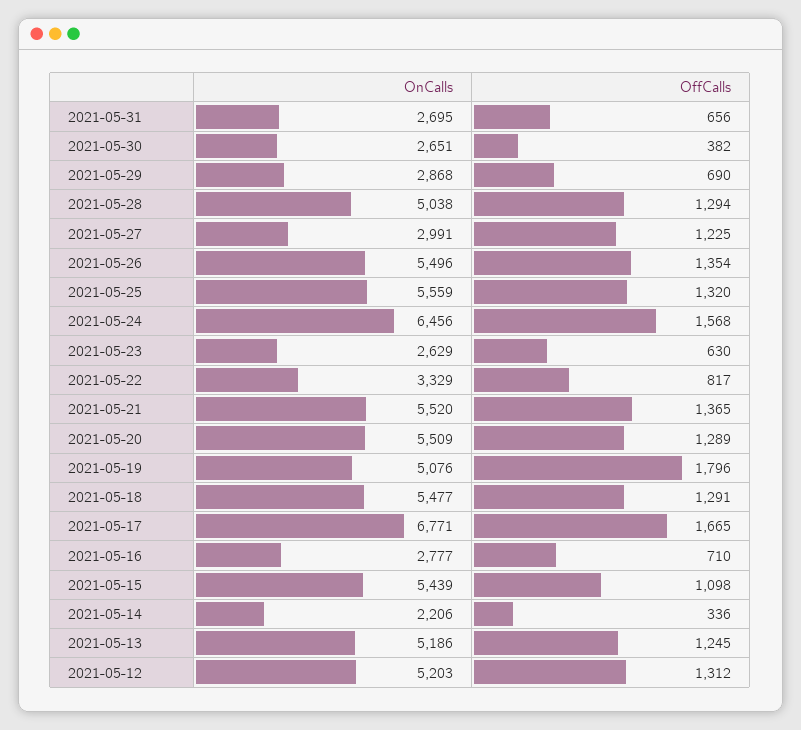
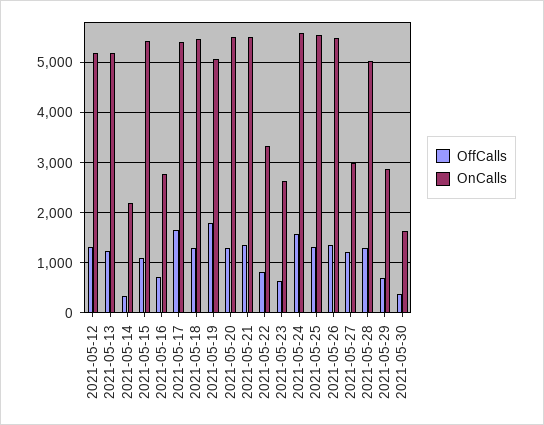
OnCalls, 2021-05-31: 2695 -> none
OffCalls, 2021-05-31: 656 -> none
OnCalls, 2021-05-30: 2651 -> 1600
OnCalls, 2021-05-24: 6456 -> 5600
OnCalls, 2021-05-17: 6771 -> 5400

